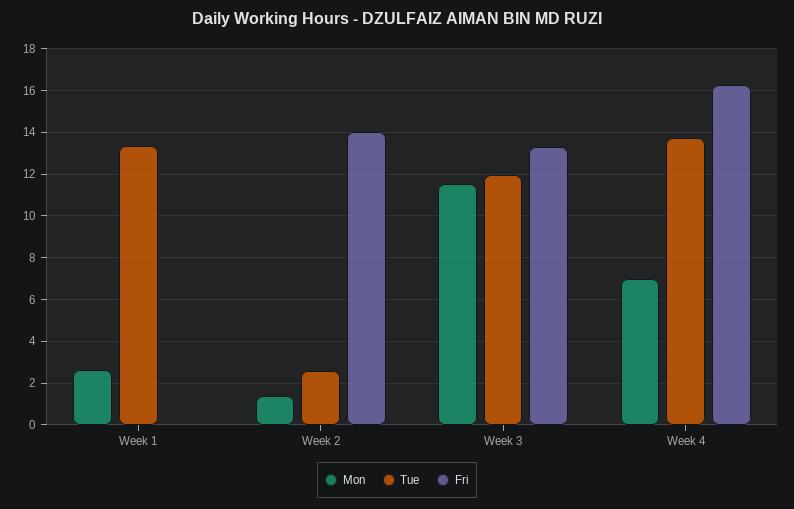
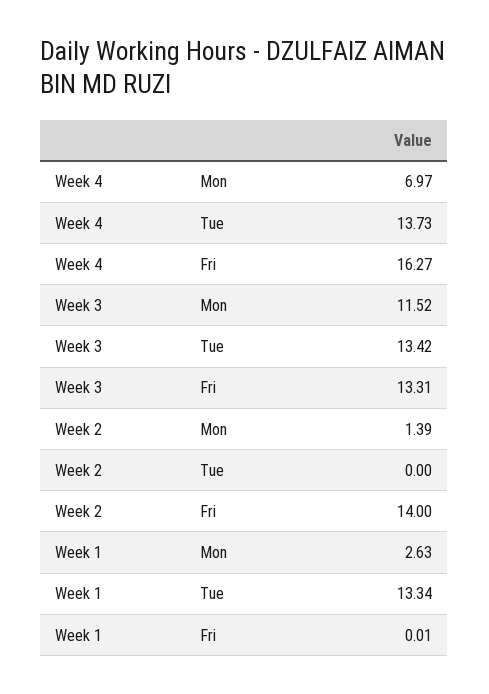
Tue, Week 2: 2.5 -> 0
Tue, Week 3: 12 -> 13.42

